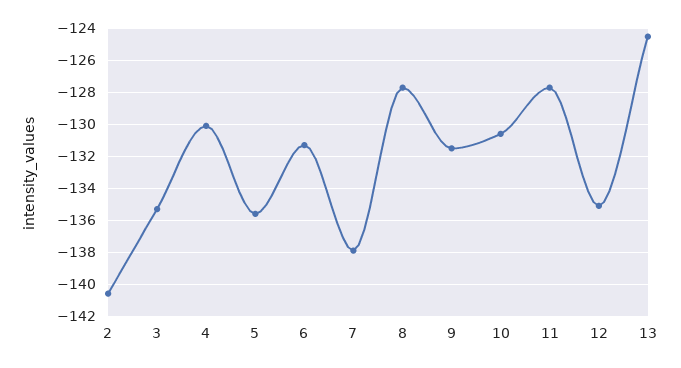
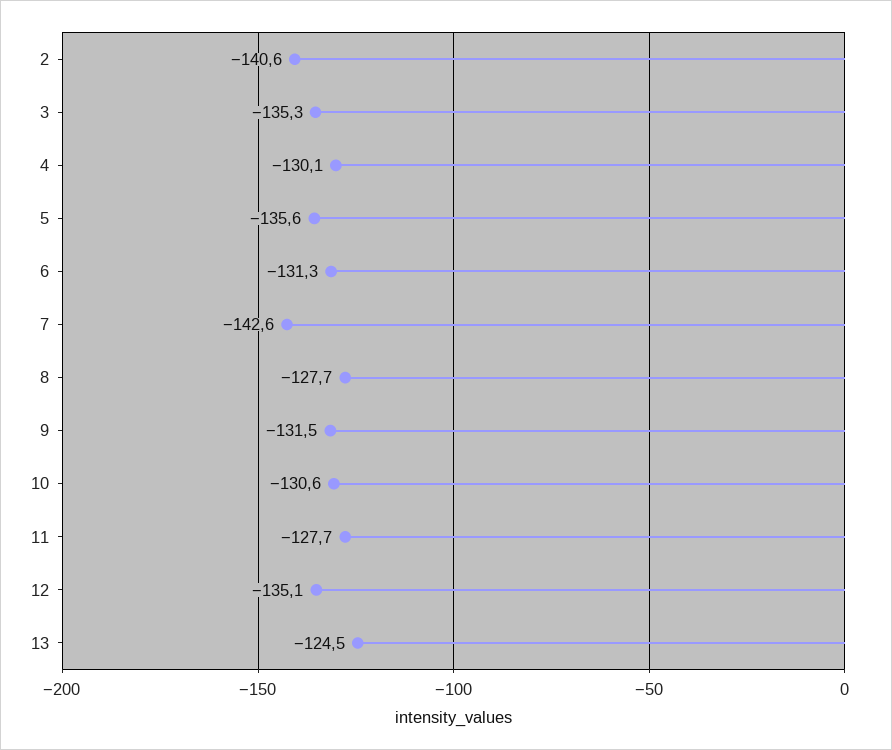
7: -138 -> -142.6

